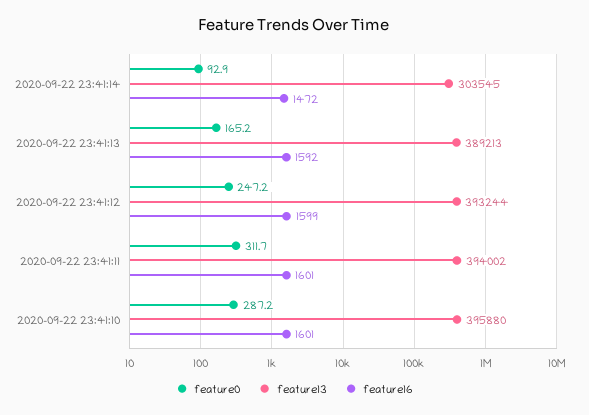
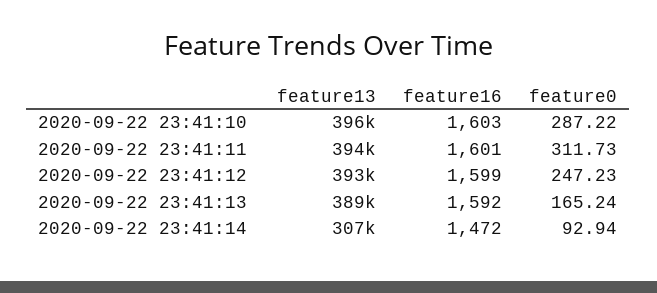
feature13, 2020-09-22 23:41:14: 303545 -> 307000
feature16, 2020-09-22 23:41:10: 1601 -> 1603

